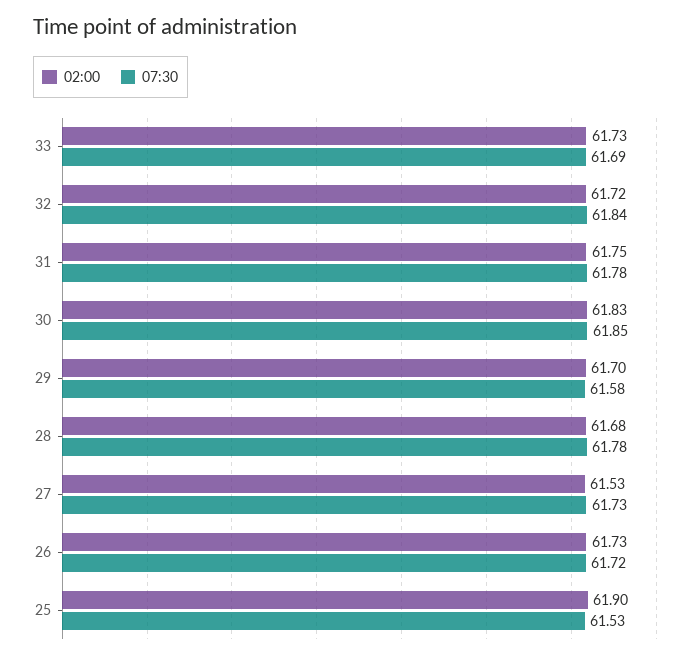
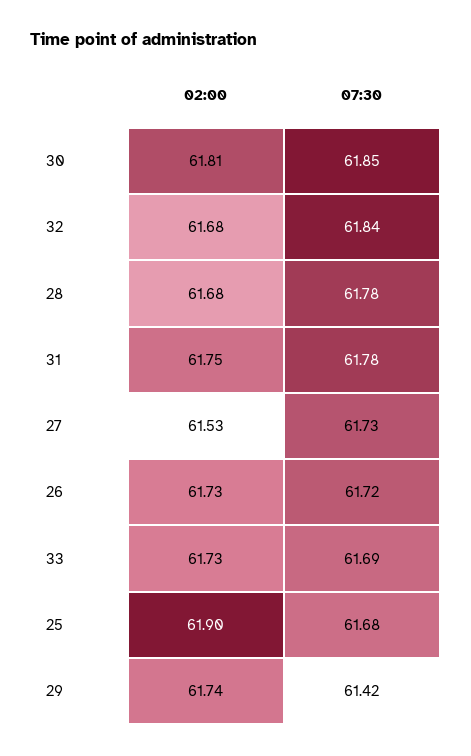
02:00, 32: 61.72 -> 61.68
02:00, 30: 61.83 -> 61.81
02:00, 29: 61.7 -> 61.74
07:30, 29: 61.58 -> 61.42
07:30, 25: 61.53 -> 61.68

